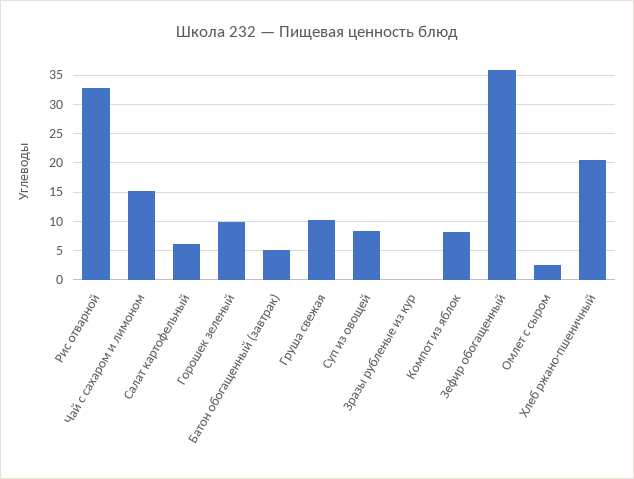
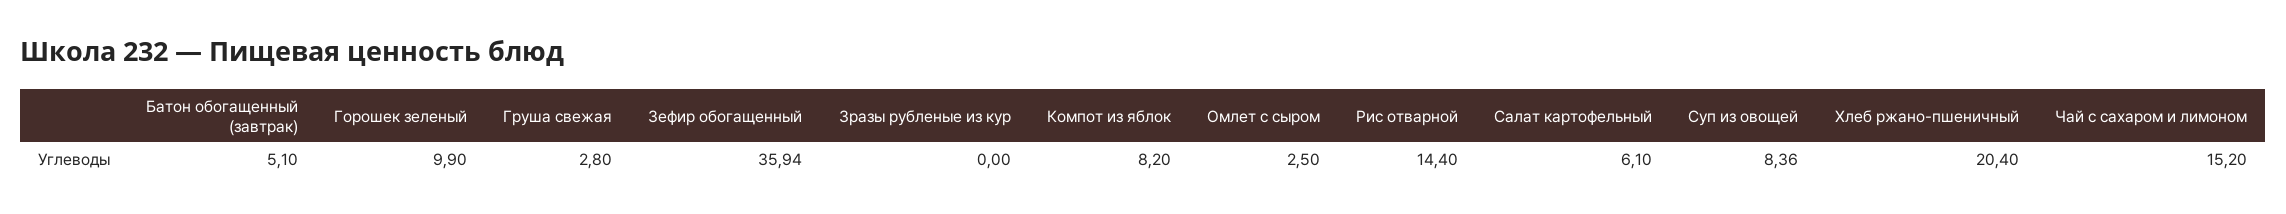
Рис отварной: 32.5 -> 14.4
Груша свежая: 10 -> 2.8

